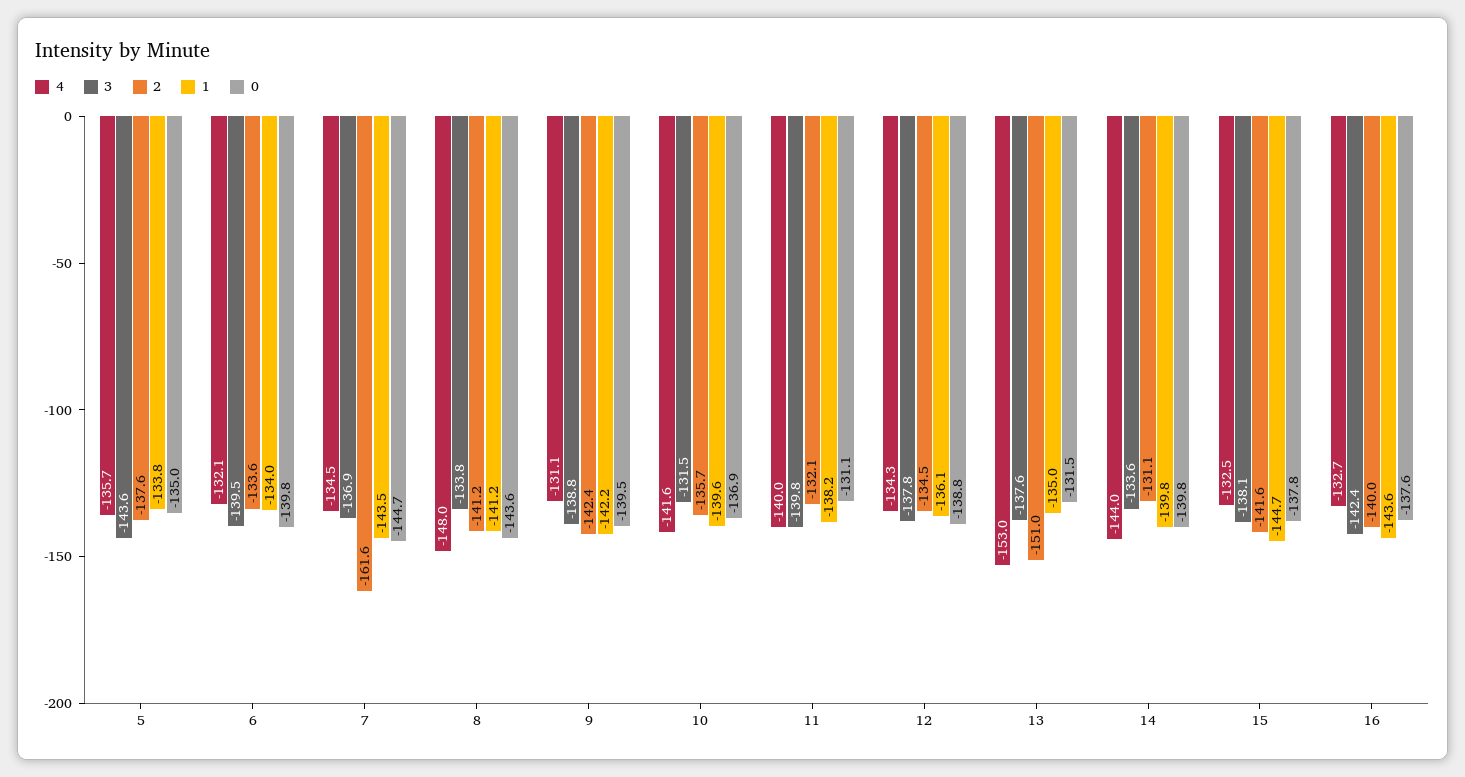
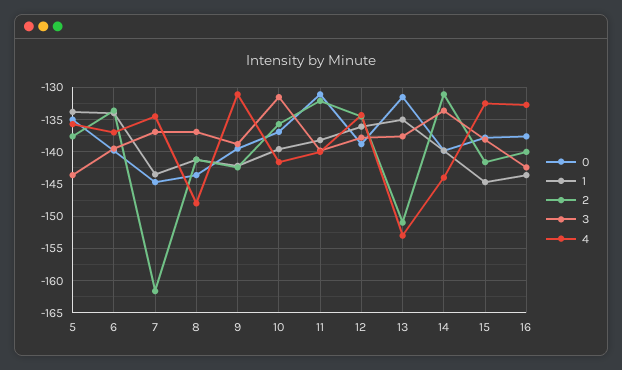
4, 6: -132.1 -> -137
3, 8: -133.8 -> -137

